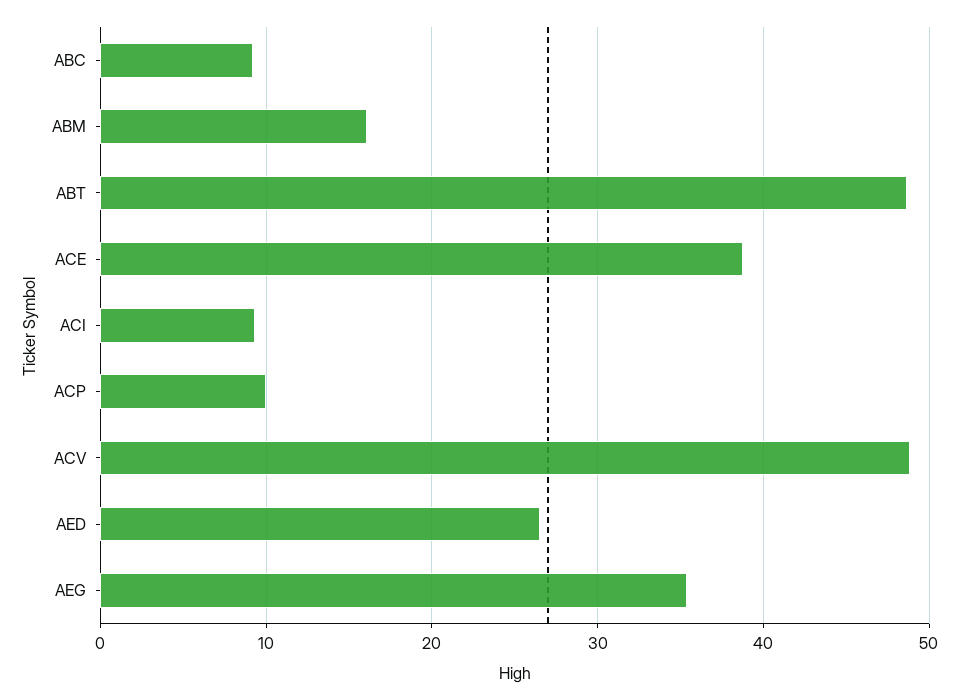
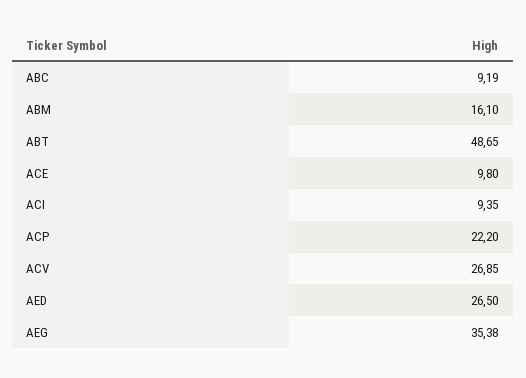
ACE: 39 -> 9.8
ACP: 10 -> 22.2
ACV: 49 -> 26.85

